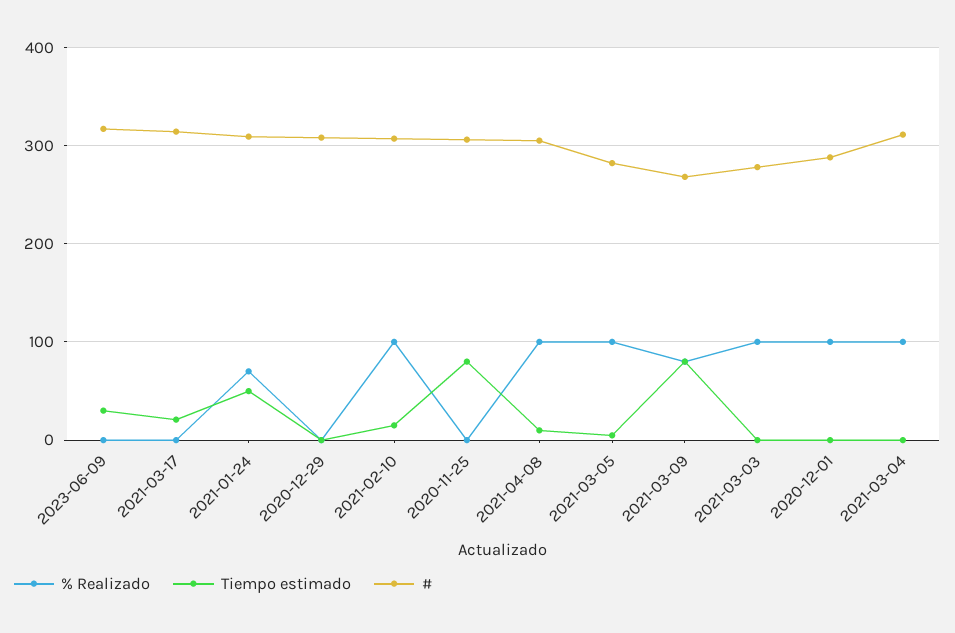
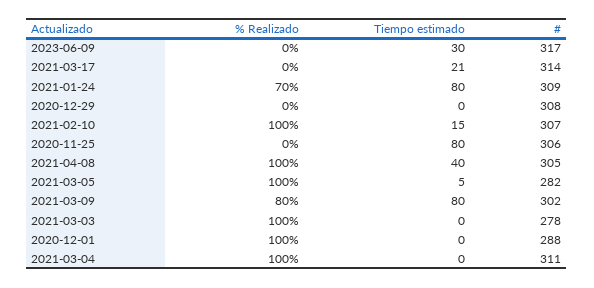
Tiempo estimado, 2021-01-24: 50 -> 80
Tiempo estimado, 2021-04-08: 10 -> 40
#, 2021-03-09: 270 -> 302

